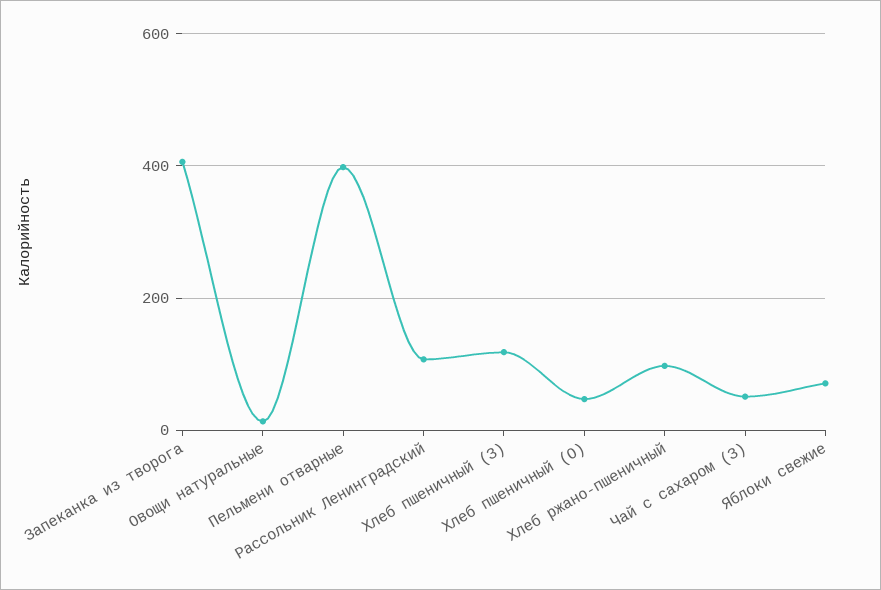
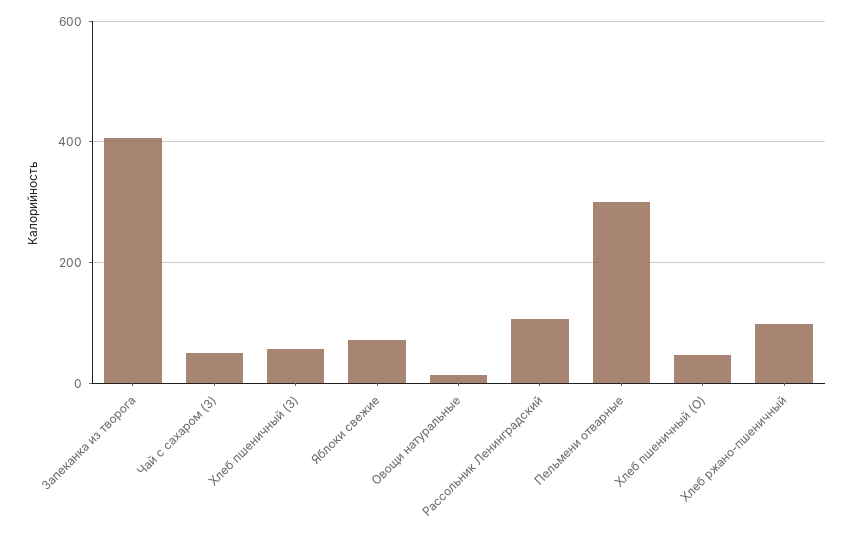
Пельмени отварные: 400 -> 300
Хлеб пшеничный (З): 120 -> 60

